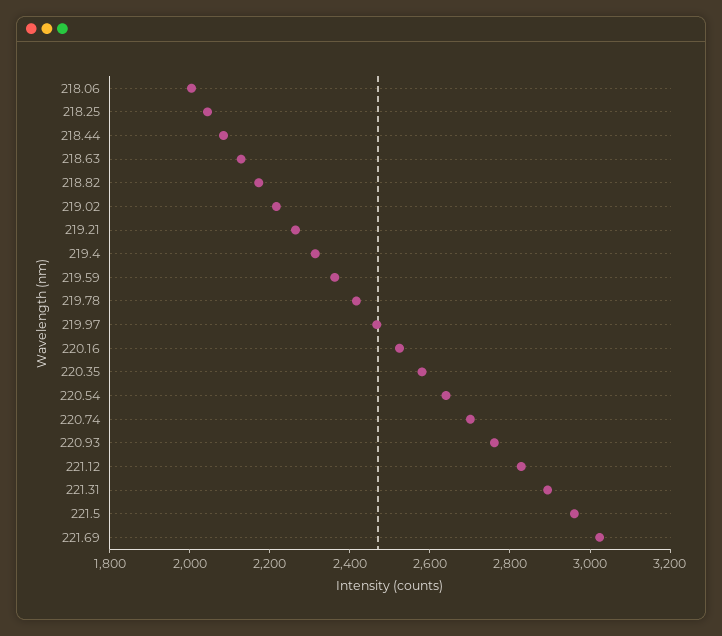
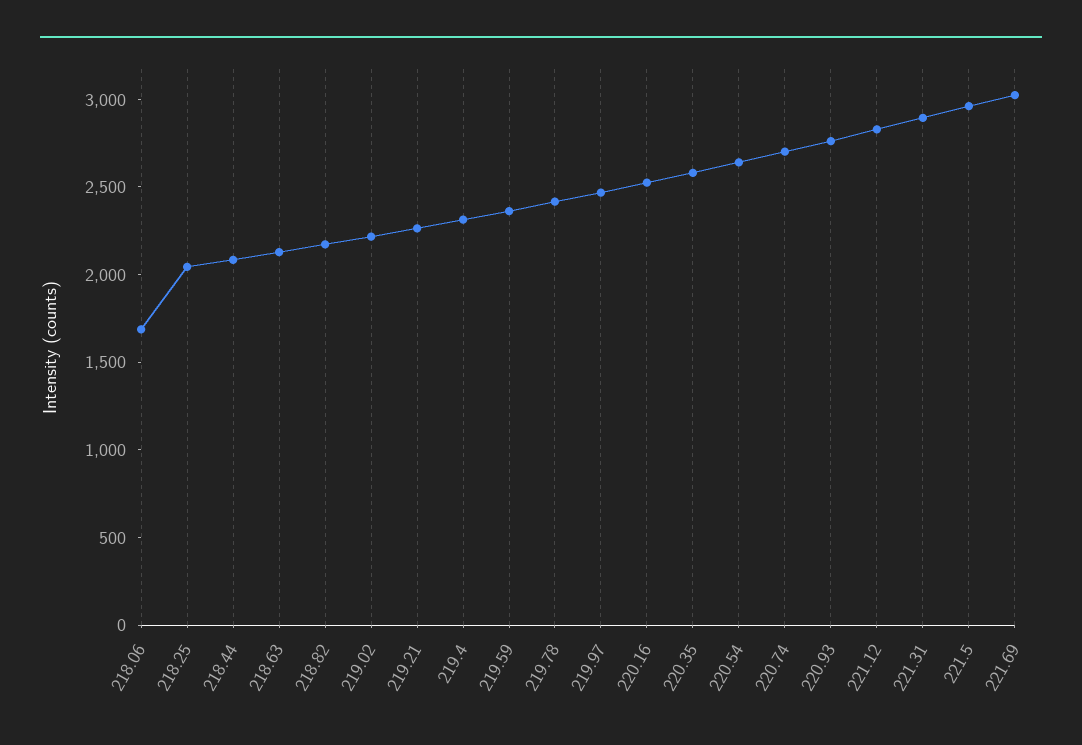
218.06: 2000 -> 1700

